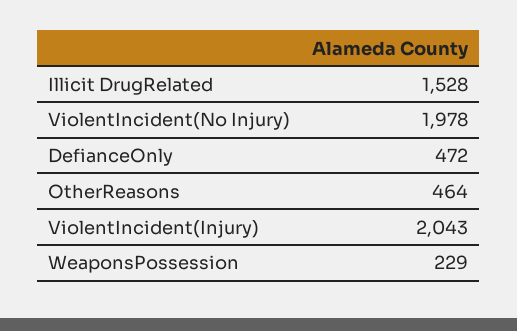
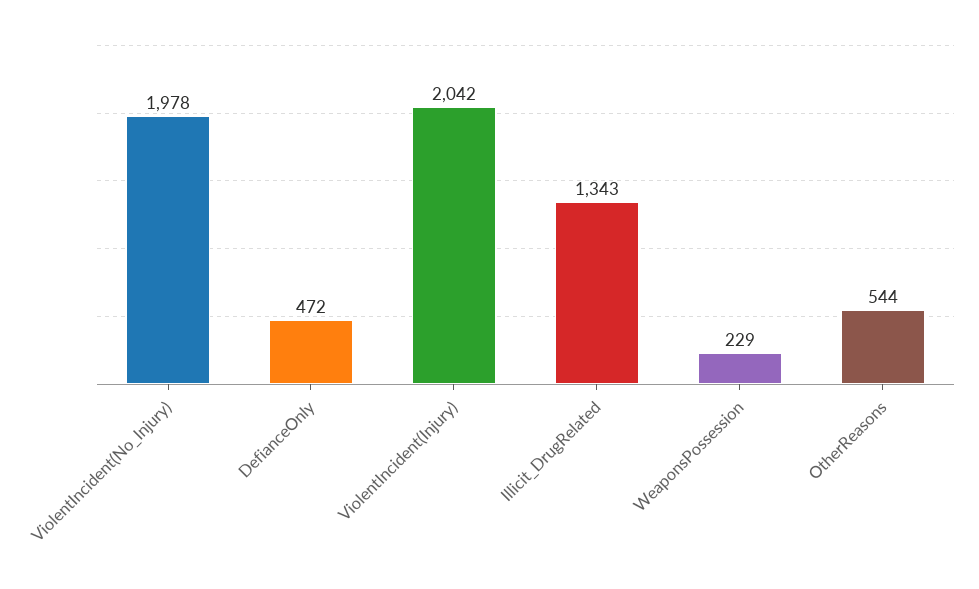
Illicit DrugRelated: 1528 -> 1343
OtherReasons: 464 -> 544
ViolentIncident(Injury): 2043 -> 2042

